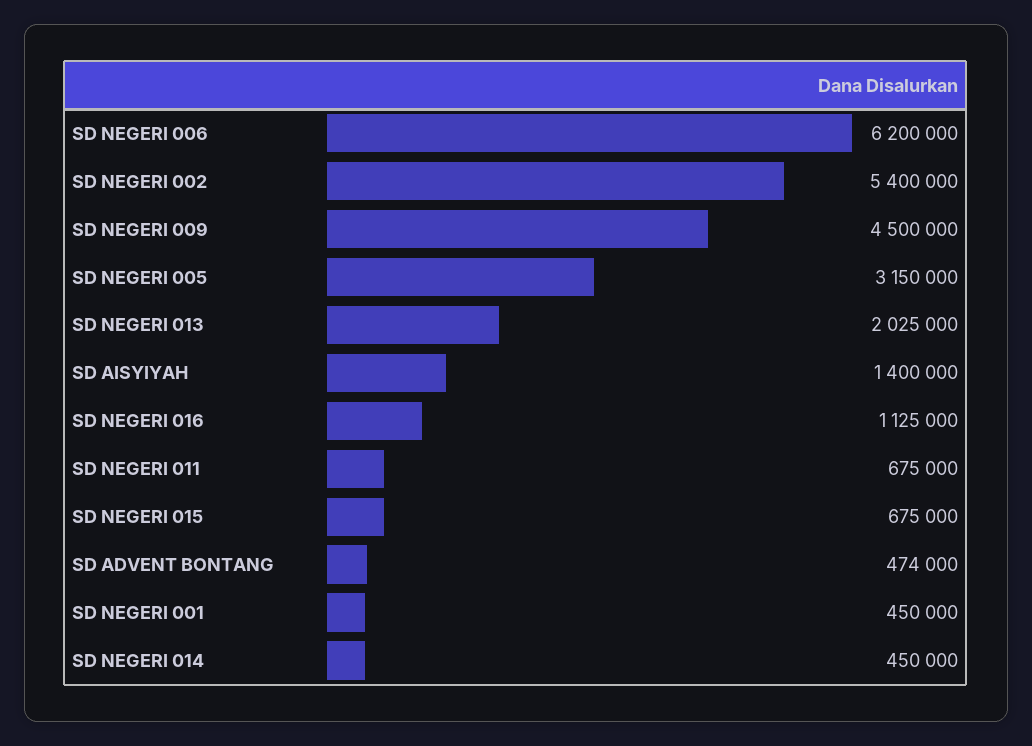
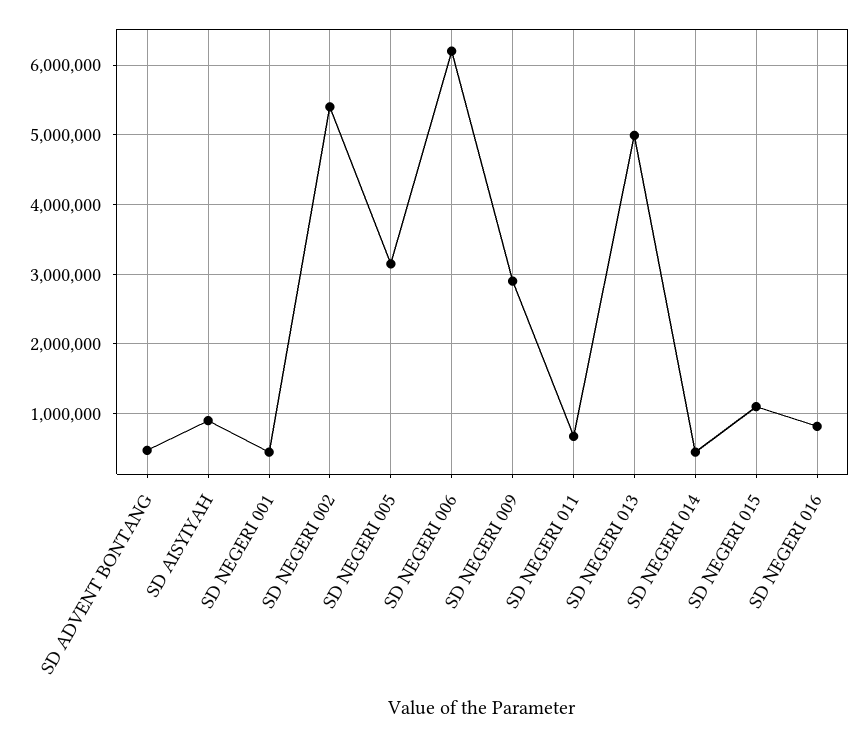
SD NEGERI 009: 4500000 -> 2900000
SD NEGERI 013: 2025000 -> 5000000
SD AISYIYAH: 1400000 -> 900000
SD NEGERI 016: 1125000 -> 800000
SD NEGERI 015: 675000 -> 1100000

